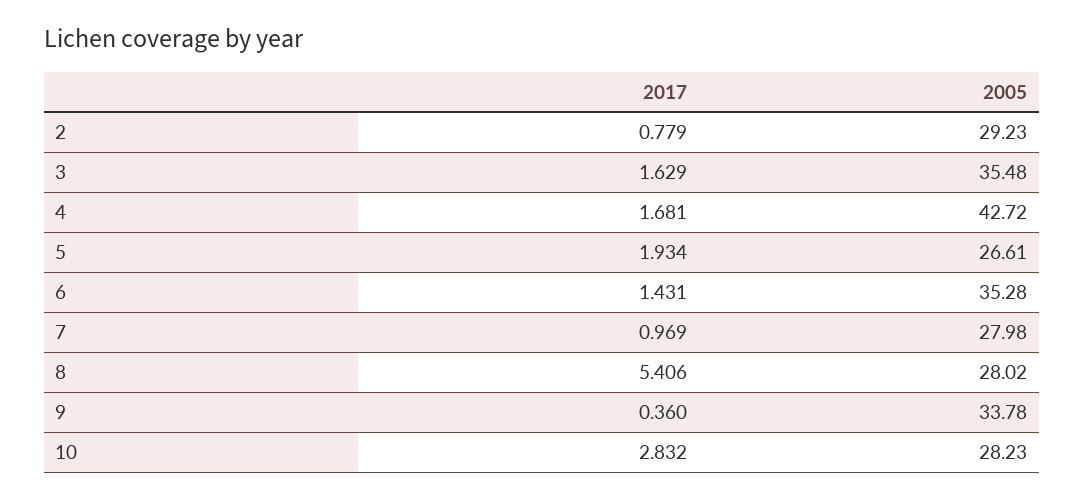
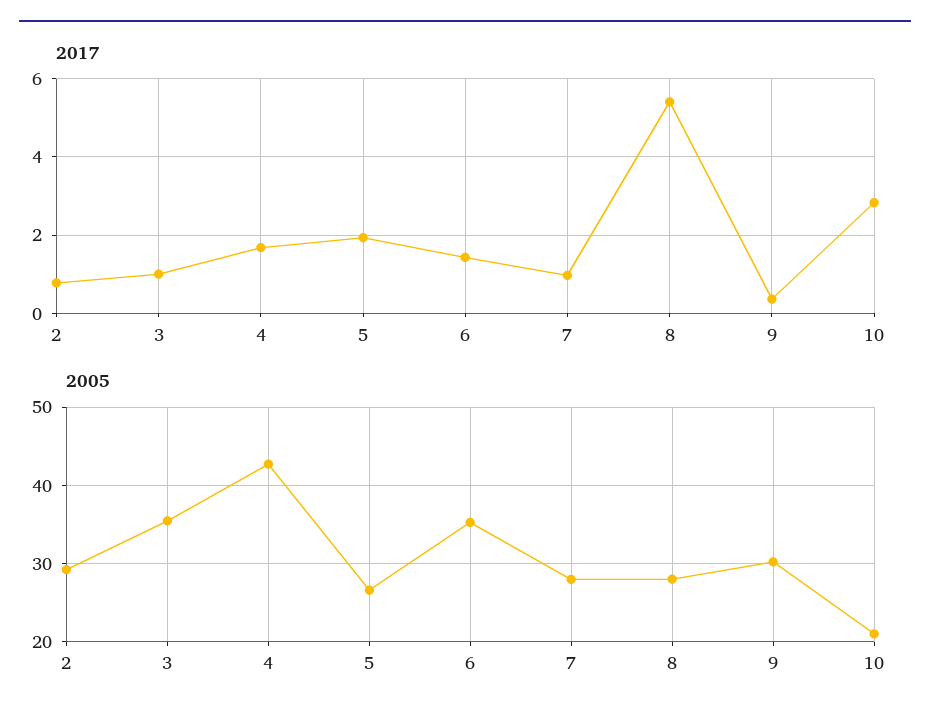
2017, 3: 1.629 -> 1
2005, 9: 33.78 -> 30
2005, 10: 28.23 -> 21

